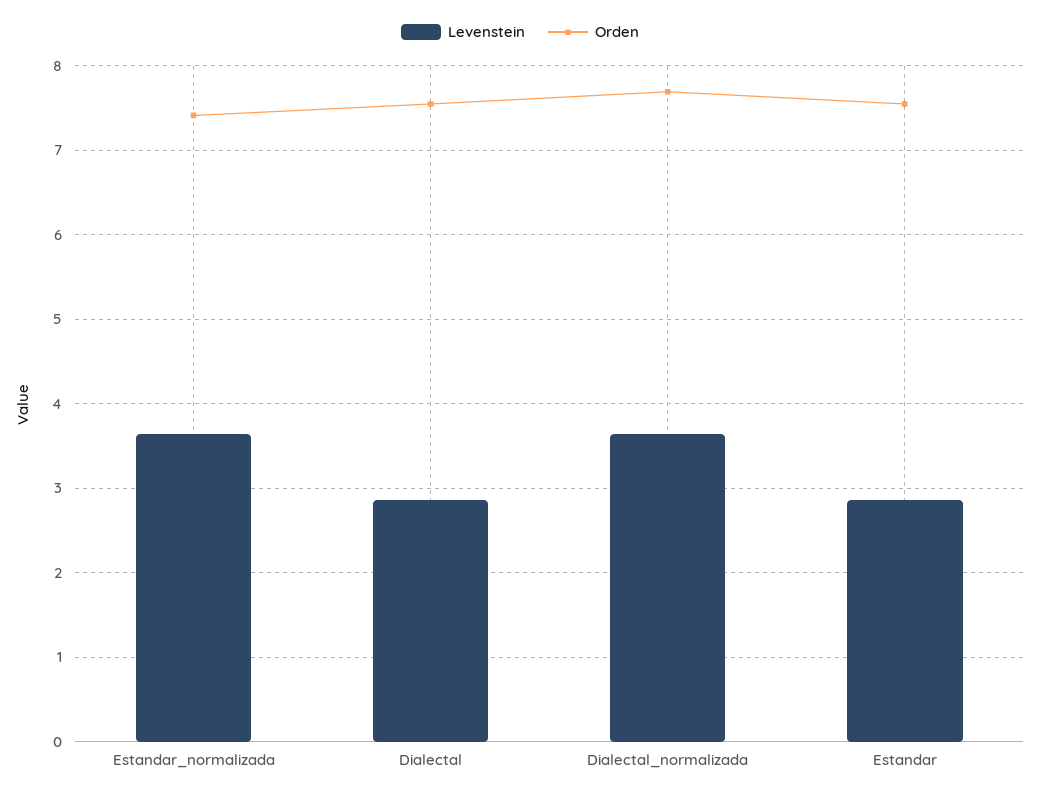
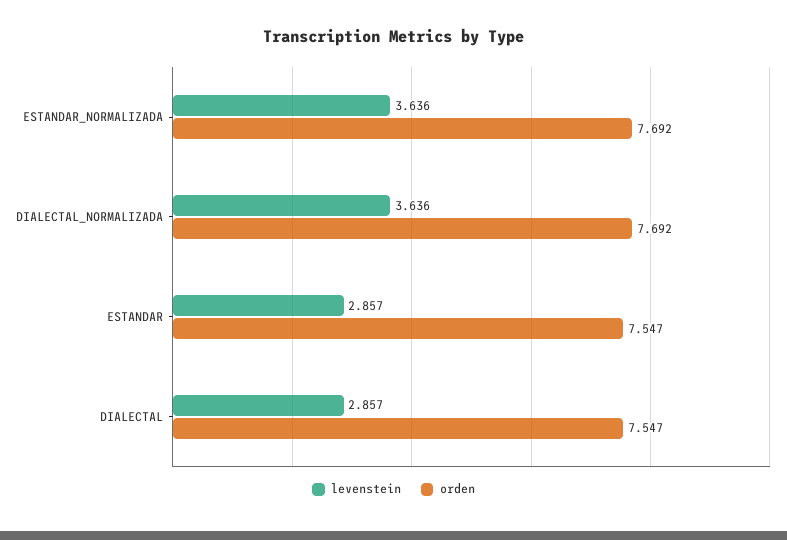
Orden, Estandar_normalizada: 7.4 -> 7.692

